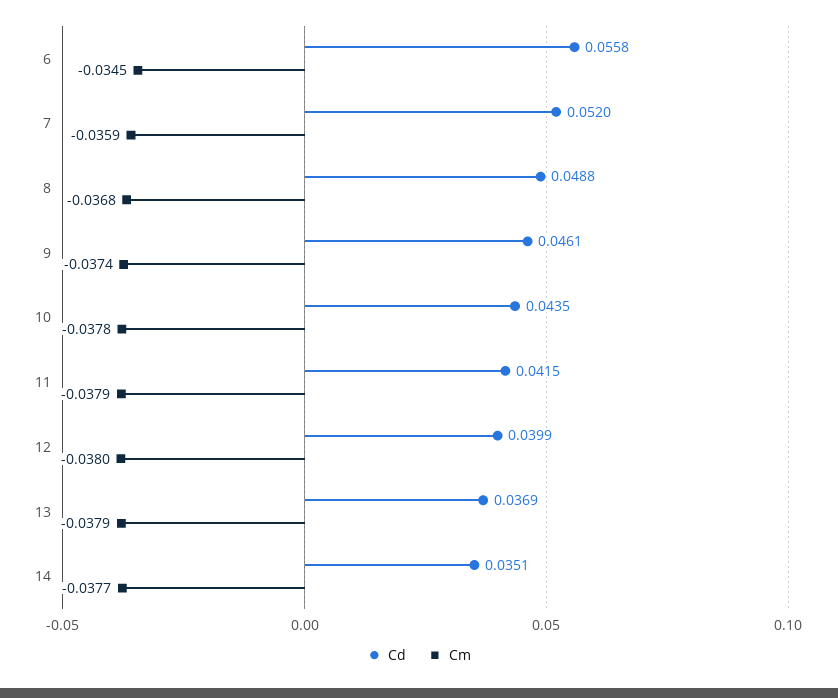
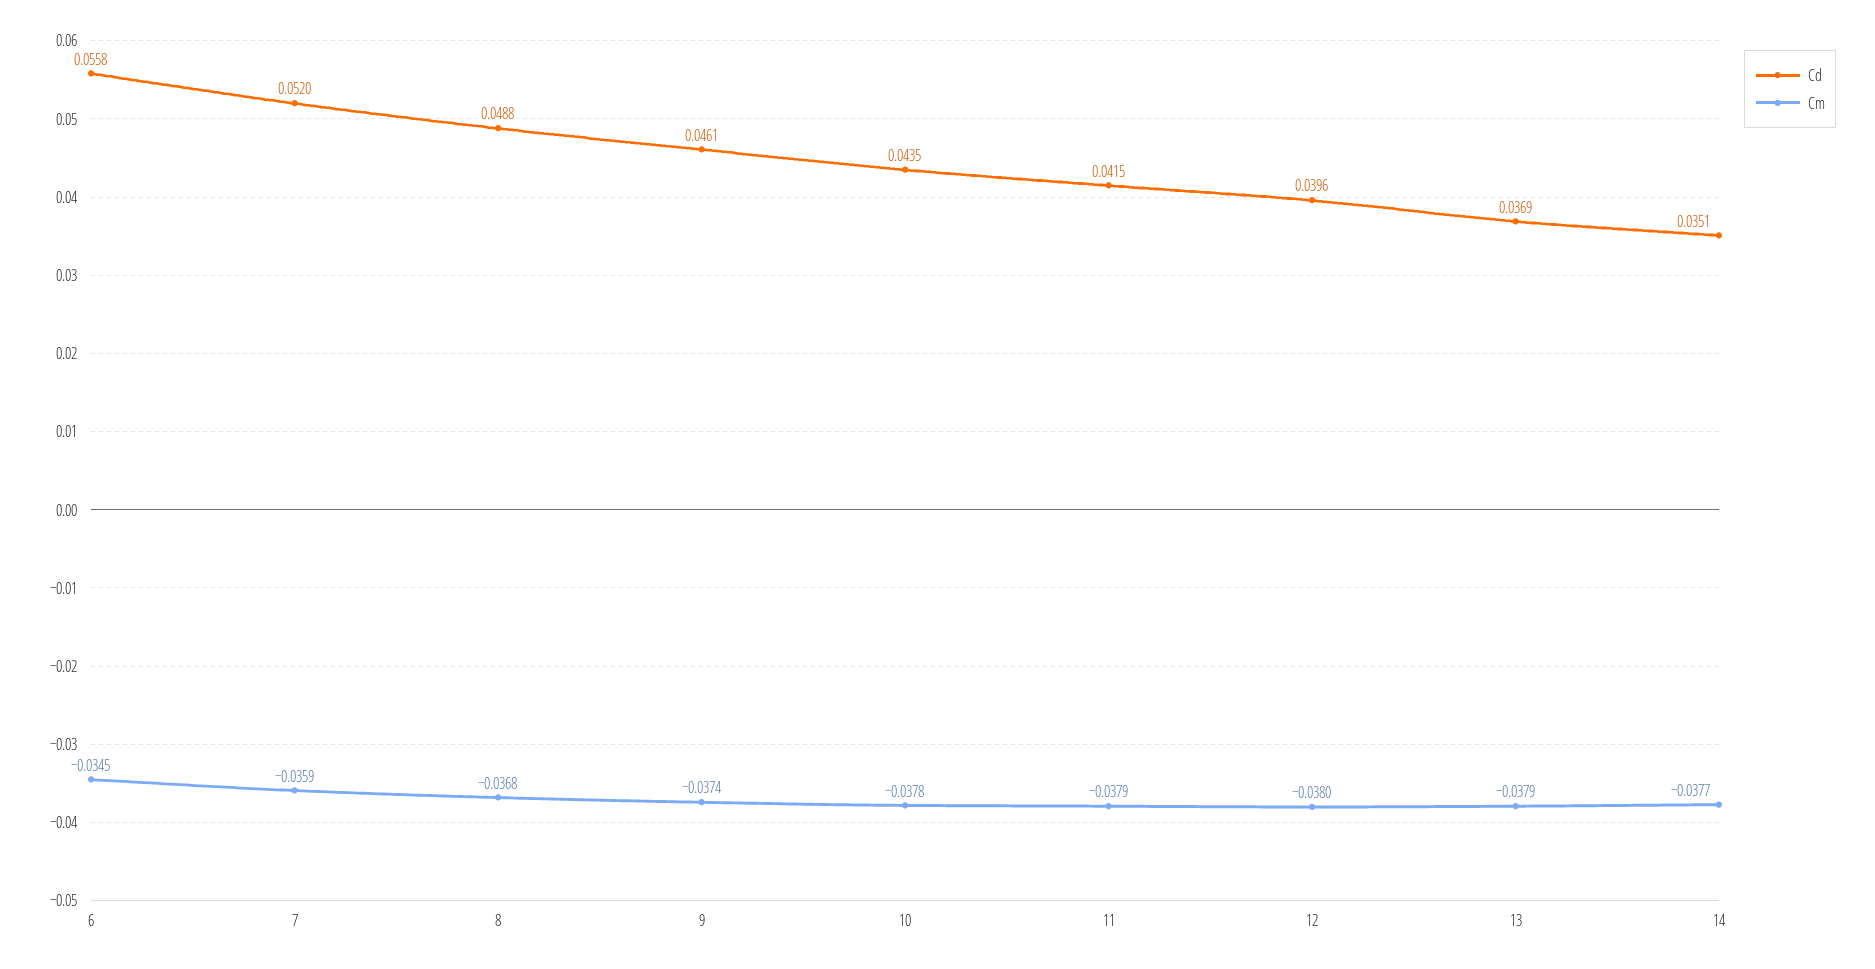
Cd, 12: 0.0399 -> 0.0396

